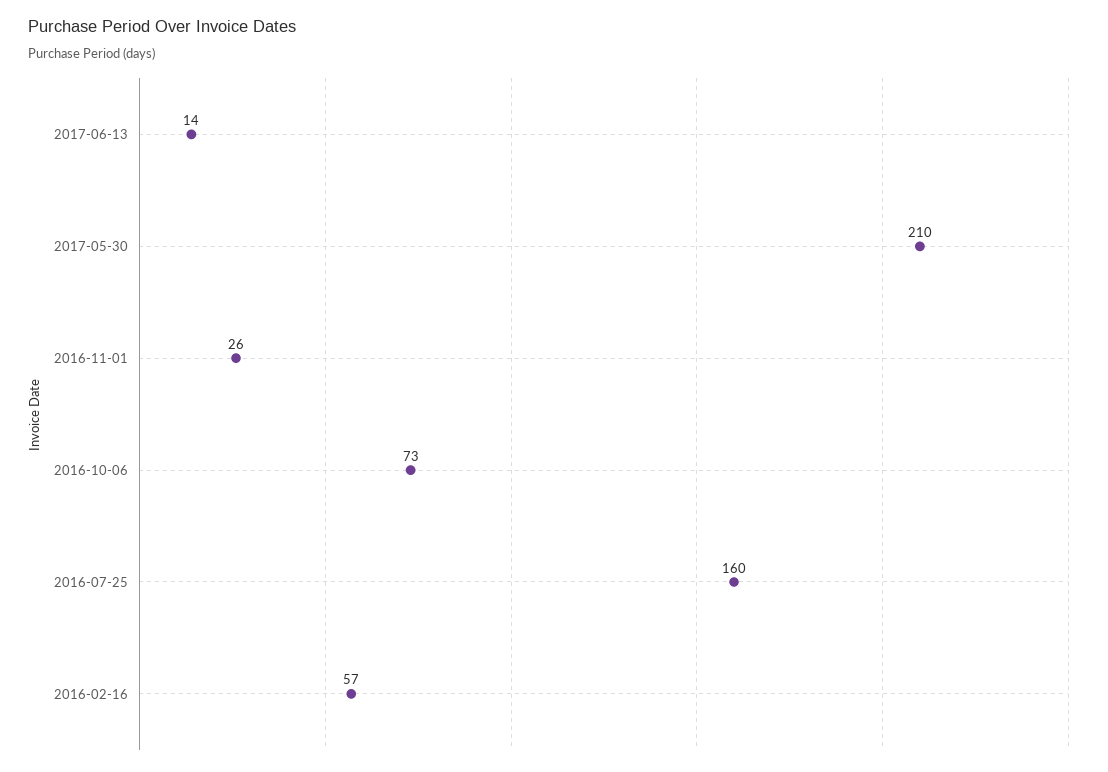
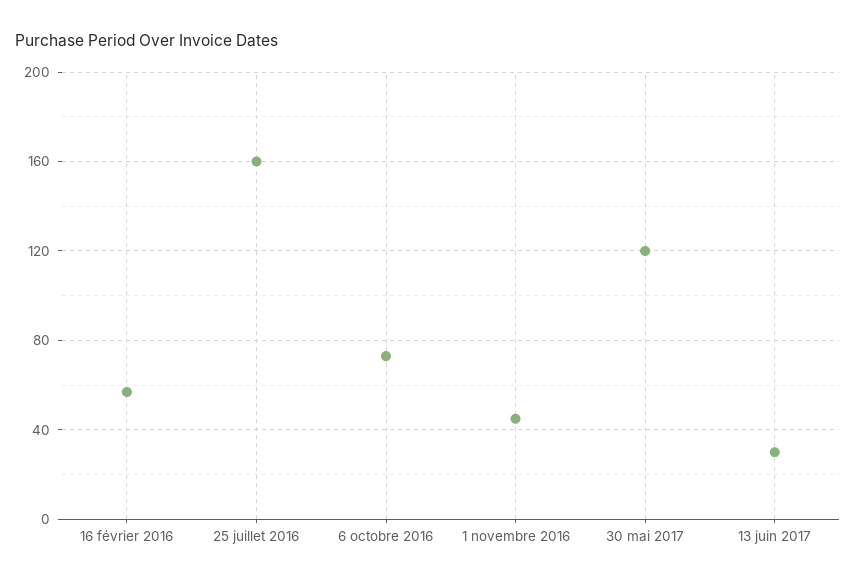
2017-06-13: 14 -> 30
2017-05-30: 210 -> 120
2016-11-01: 26 -> 45

